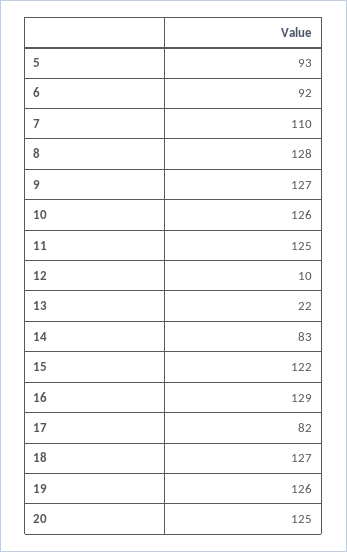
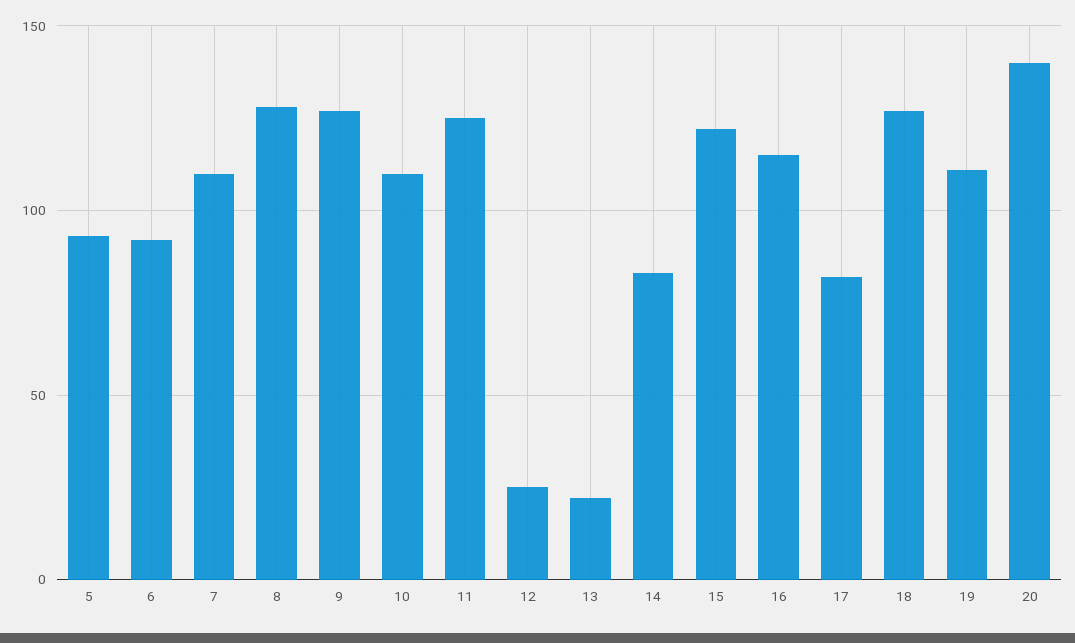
10: 126 -> 110
12: 10 -> 25
16: 129 -> 115
19: 126 -> 110
20: 125 -> 140

